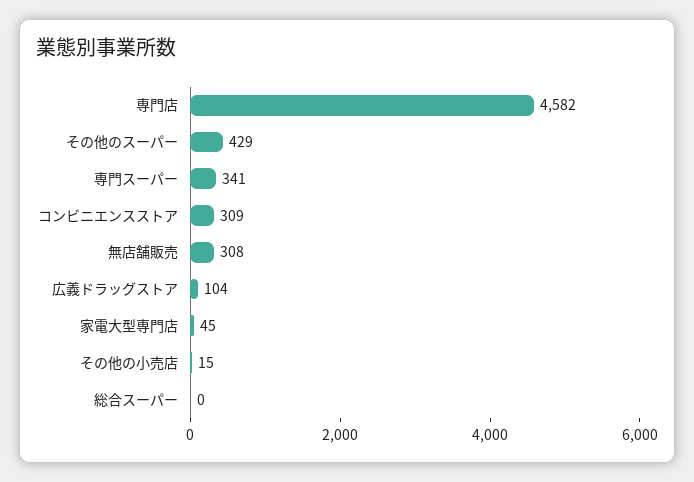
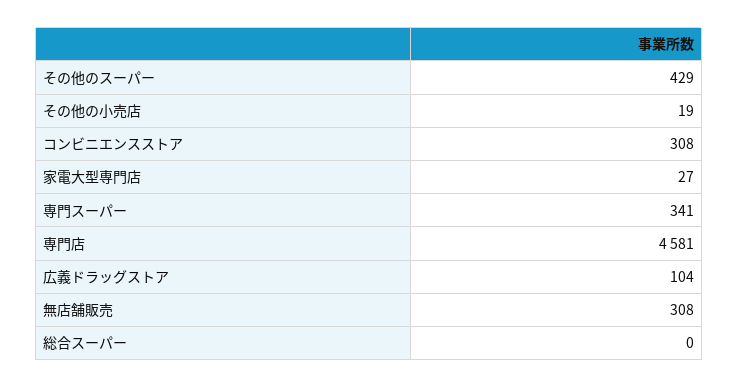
専門店: 4582 -> 4581
コンビニエンスストア: 309 -> 308
家電大型専門店: 45 -> 27
その他の小売店: 15 -> 19

